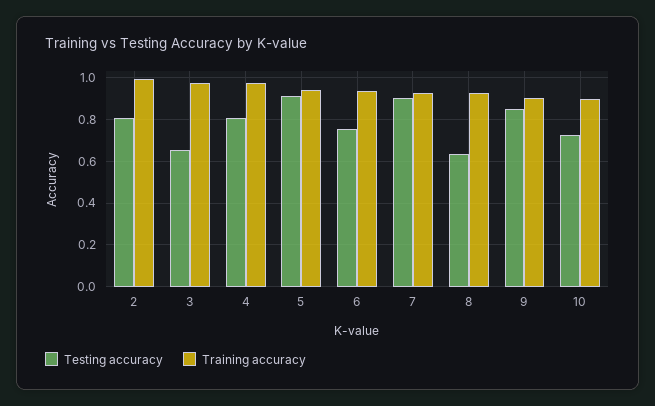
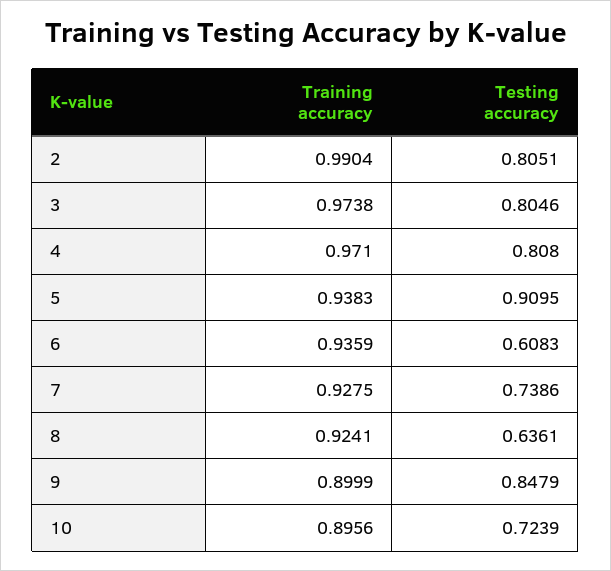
Testing accuracy, 3: 0.65 -> 0.8046
Testing accuracy, 6: 0.75 -> 0.6083
Testing accuracy, 7: 0.9 -> 0.7386

